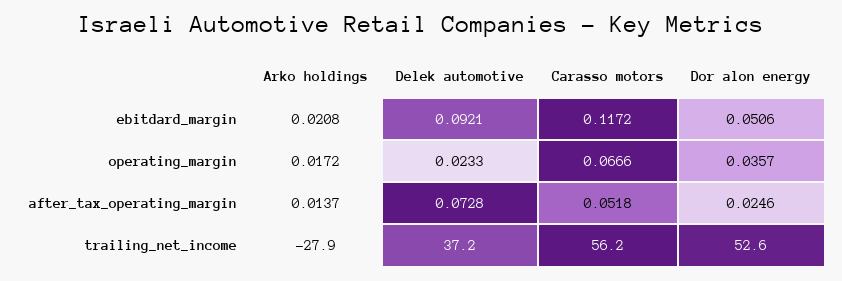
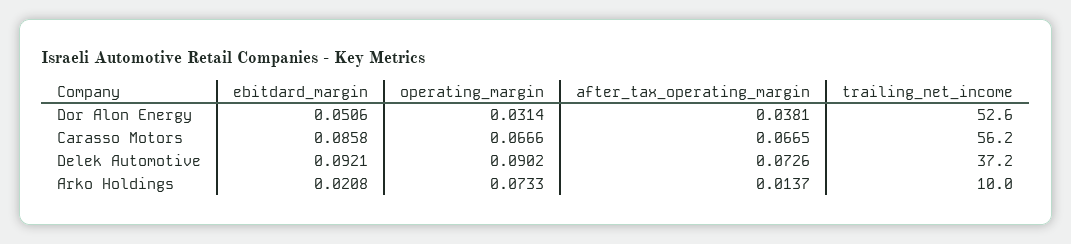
Carasso motors, ebitdard_margin: 0.1172 -> 0.0858
Arko holdings, operating_margin: 0.0172 -> 0.0733
Delek automotive, operating_margin: 0.0233 -> 0.0902
Dor alon energy, operating_margin: 0.0357 -> 0.0314
Delek automotive, after_tax_operating_margin: 0.0728 -> 0.0726
Carasso motors, after_tax_operating_margin: 0.0518 -> 0.0665
Dor alon energy, after_tax_operating_margin: 0.0246 -> 0.0381
Arko holdings, trailing_net_income: -27.9 -> 10

